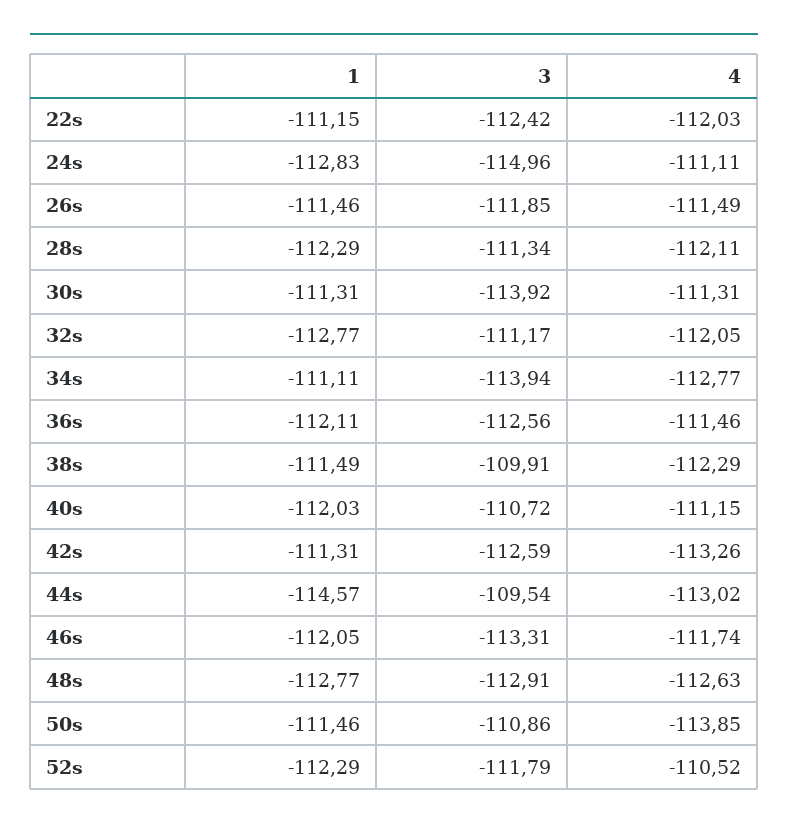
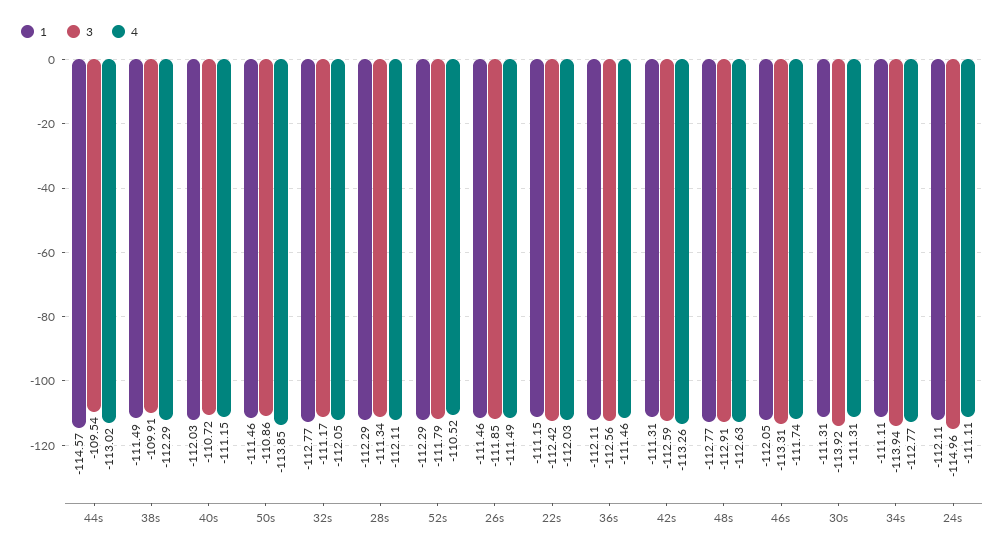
1, 24s: -112.83 -> -112.11

